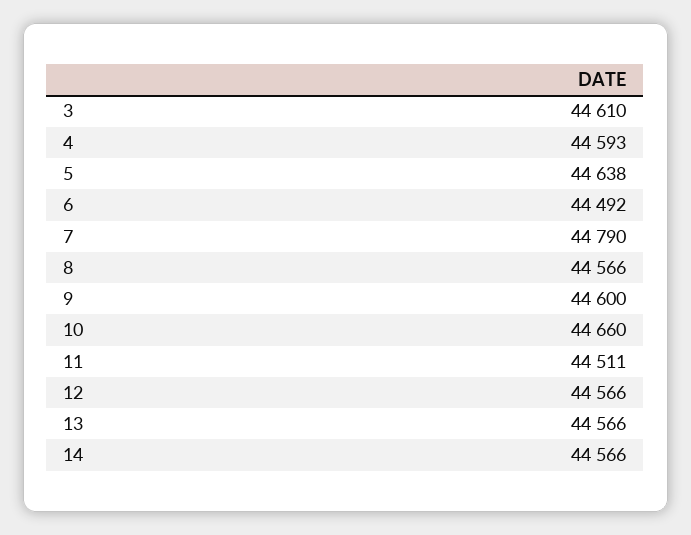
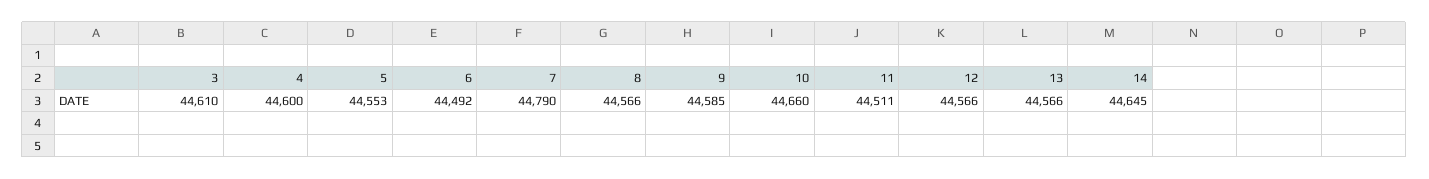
4: 44593 -> 44600
5: 44638 -> 44553
9: 44600 -> 44585
14: 44566 -> 44645

